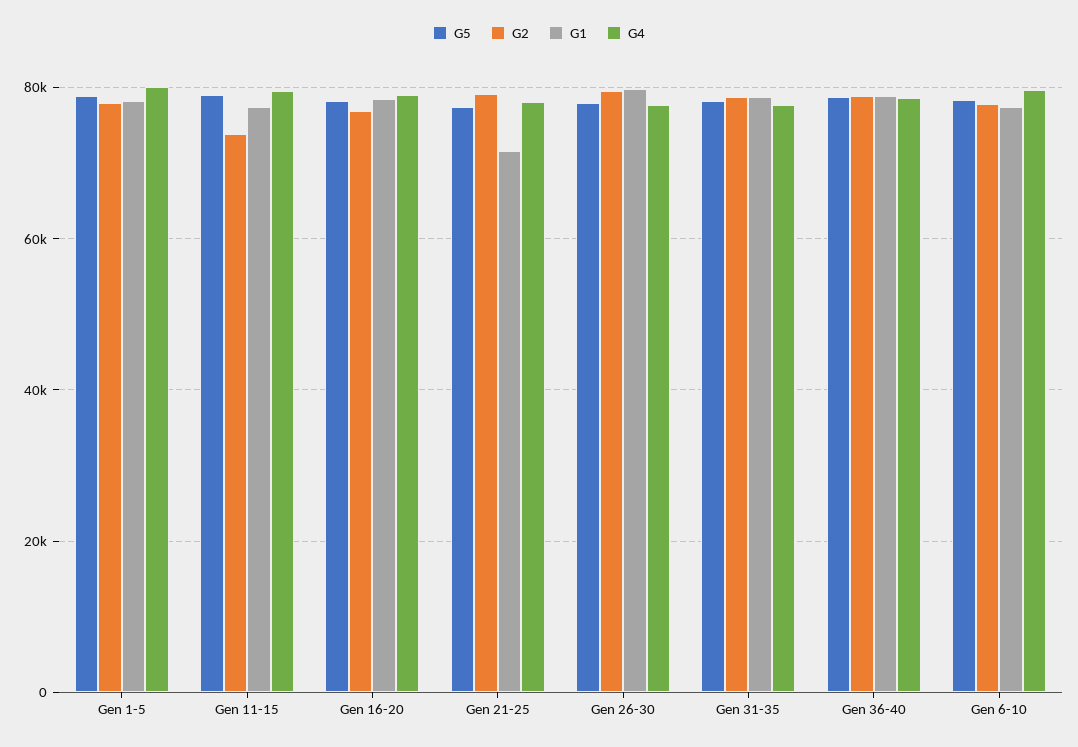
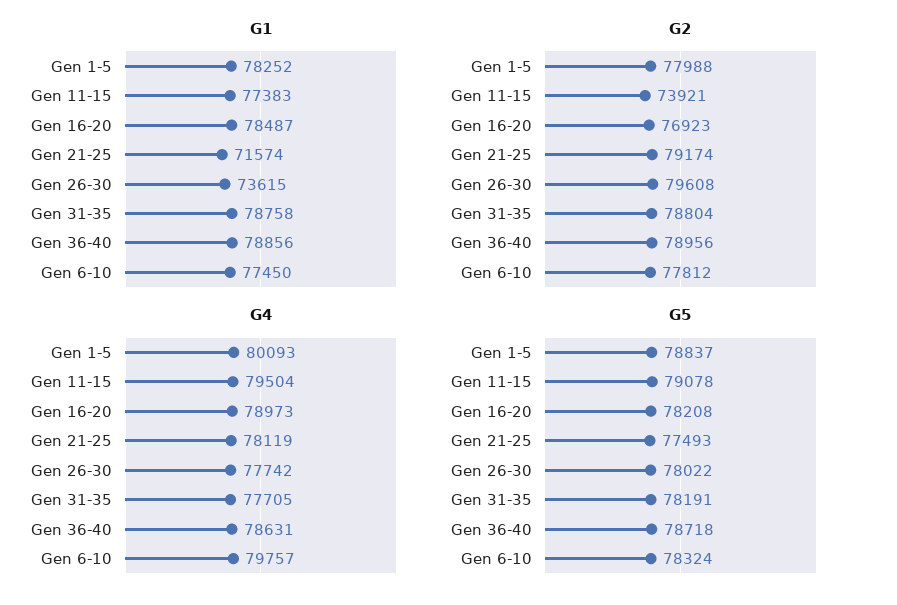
G1, Gen 26-30: 80000 -> 73615

